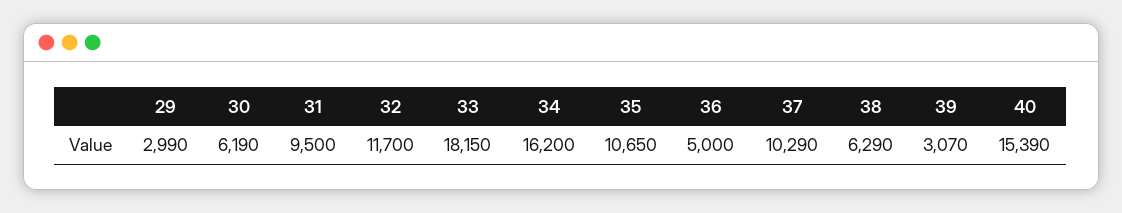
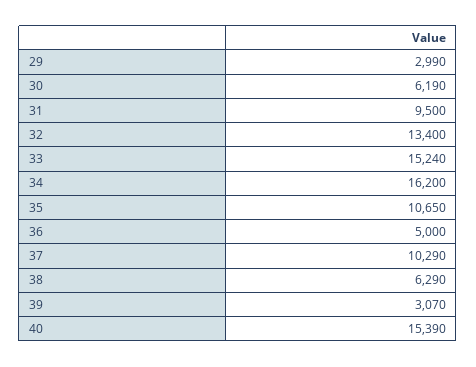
32: 11700 -> 13400
33: 18150 -> 15240

